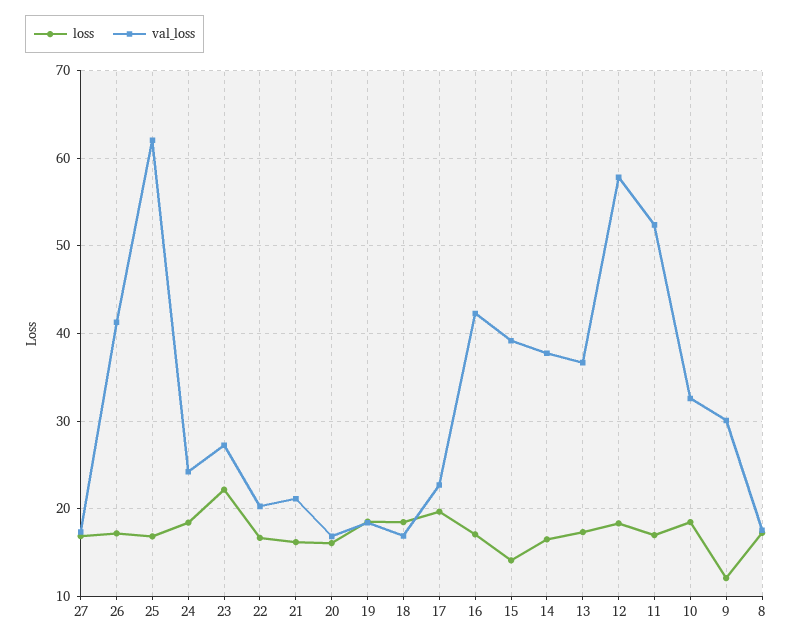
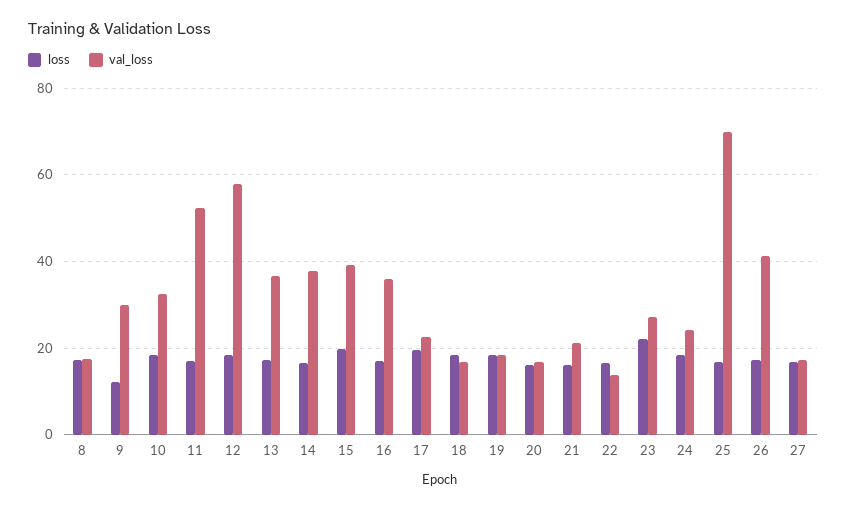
val_loss, 25: 62 -> 70
val_loss, 22: 20 -> 14
val_loss, 16: 42 -> 36
loss, 15: 14 -> 20

